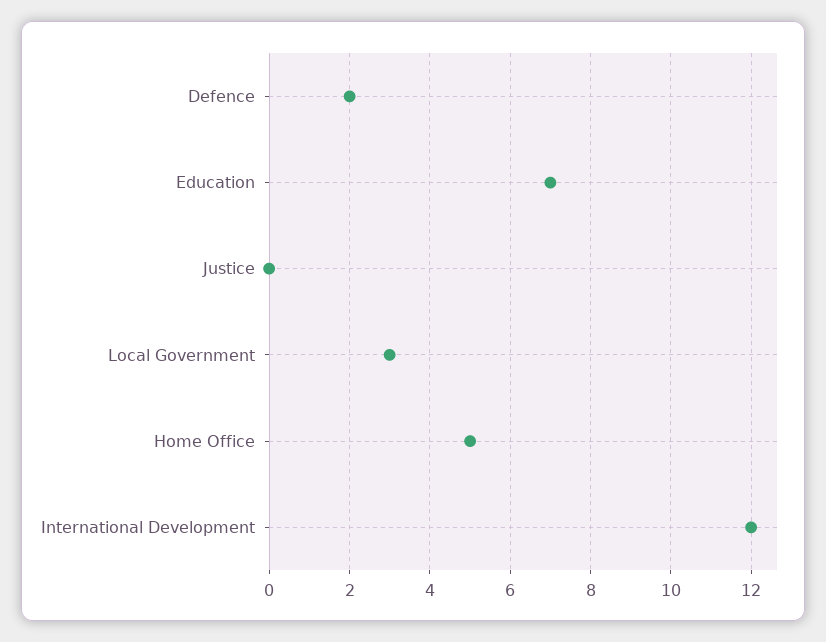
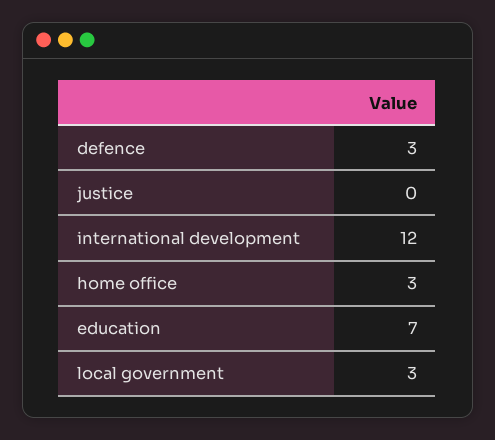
Defence: 2 -> 3
Home Office: 5 -> 3

